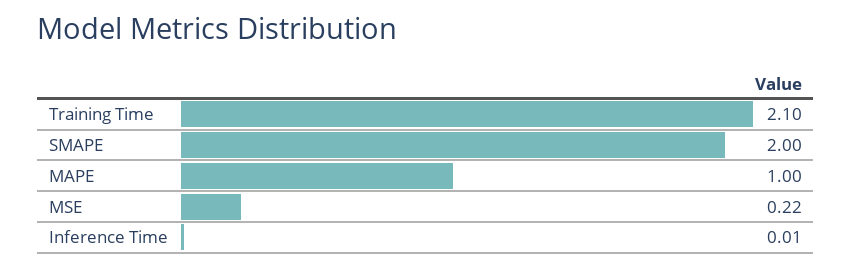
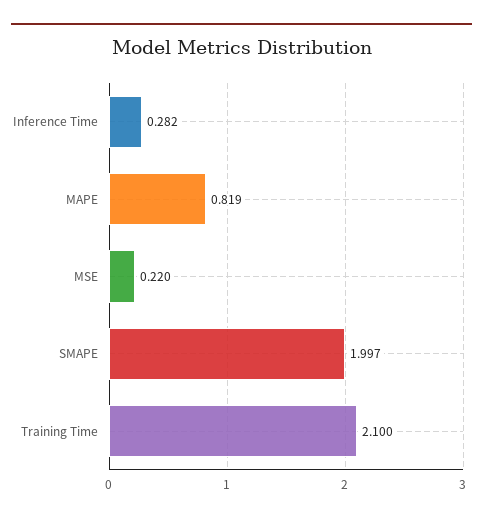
MAPE: 1 -> 0.819
Inference Time: 0.01 -> 0.282

